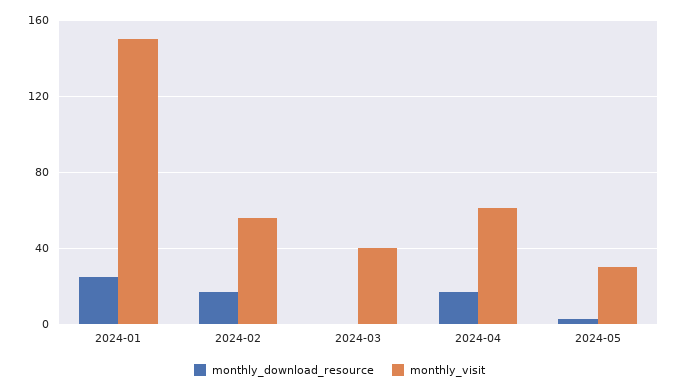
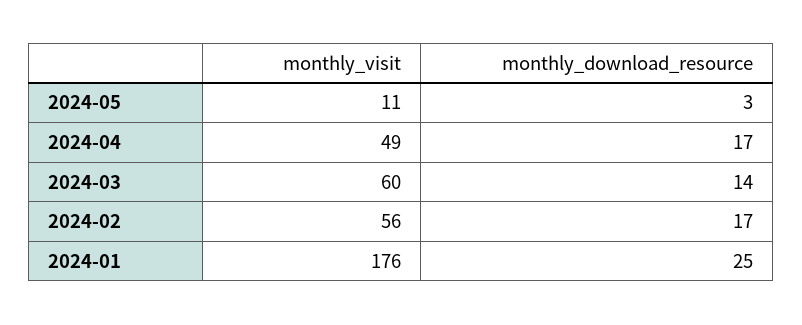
monthly_visit, 2024-01: 150 -> 176
monthly_download_resource, 2024-03: 0 -> 14
monthly_visit, 2024-03: 40 -> 60
monthly_visit, 2024-04: 60 -> 49
monthly_visit, 2024-05: 30 -> 11

